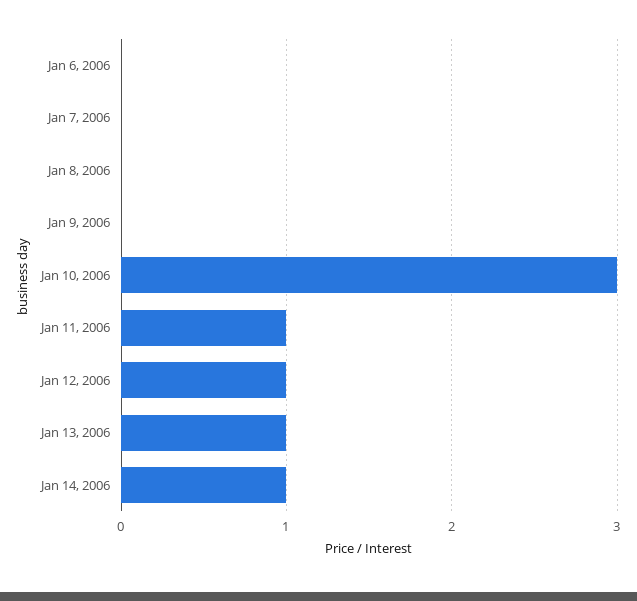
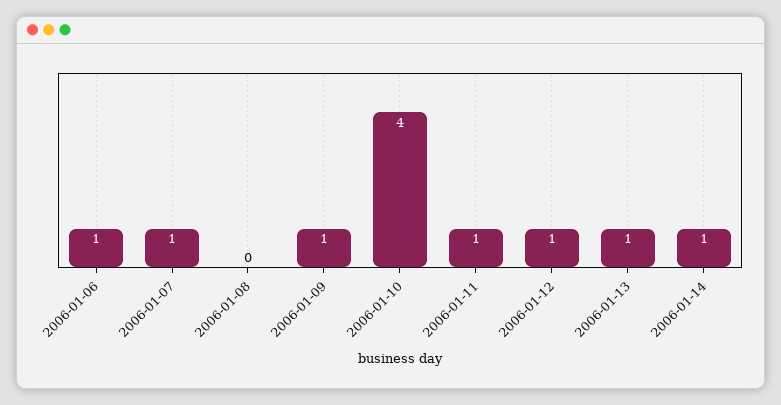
Jan 6, 2006: 0 -> 1
Jan 7, 2006: 0 -> 1
Jan 9, 2006: 0 -> 1
Jan 10, 2006: 3 -> 4

